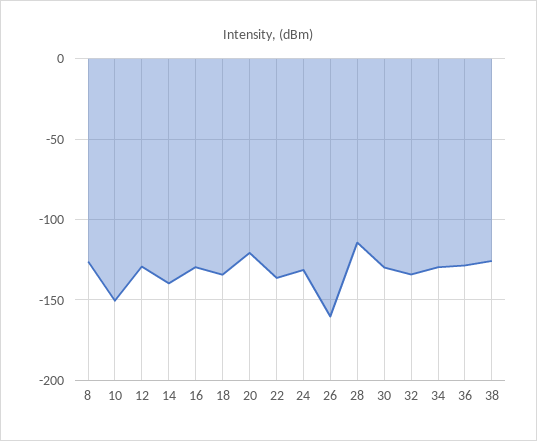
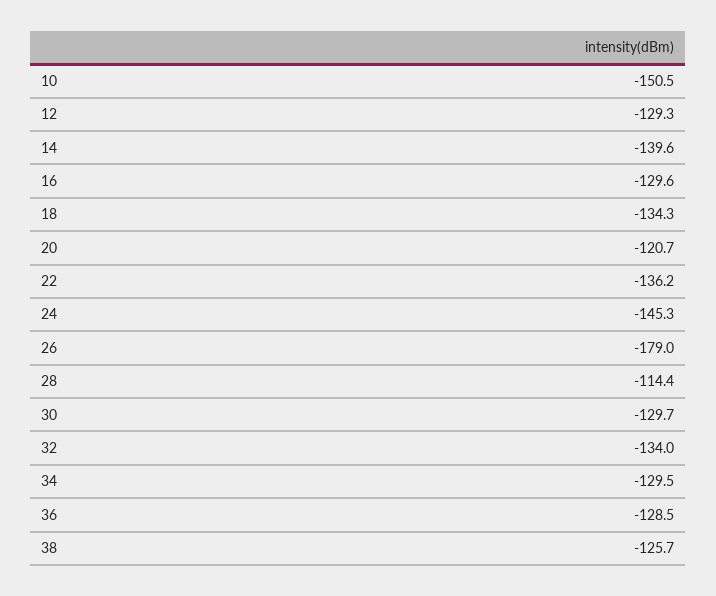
8: -125 -> none
24: -130 -> -145.3
26: -160 -> -179

